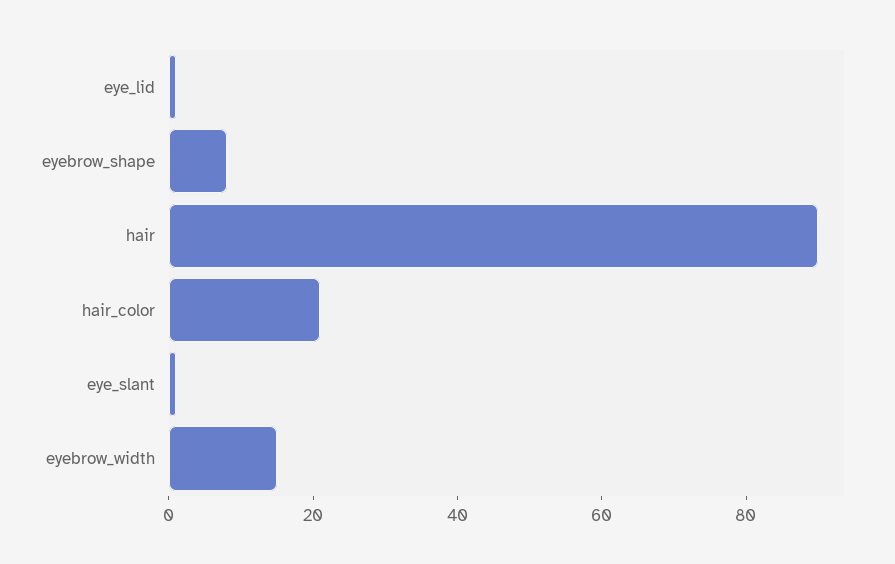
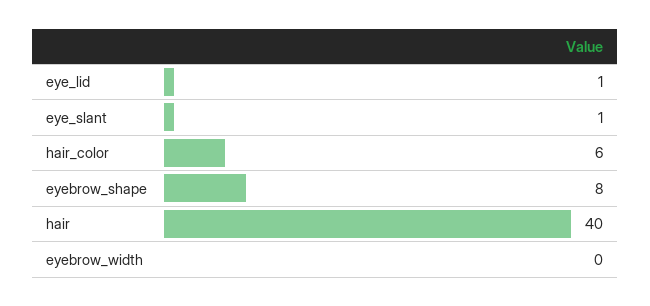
hair: 90 -> 40
hair_color: 20 -> 6
eyebrow_width: 15 -> 0

